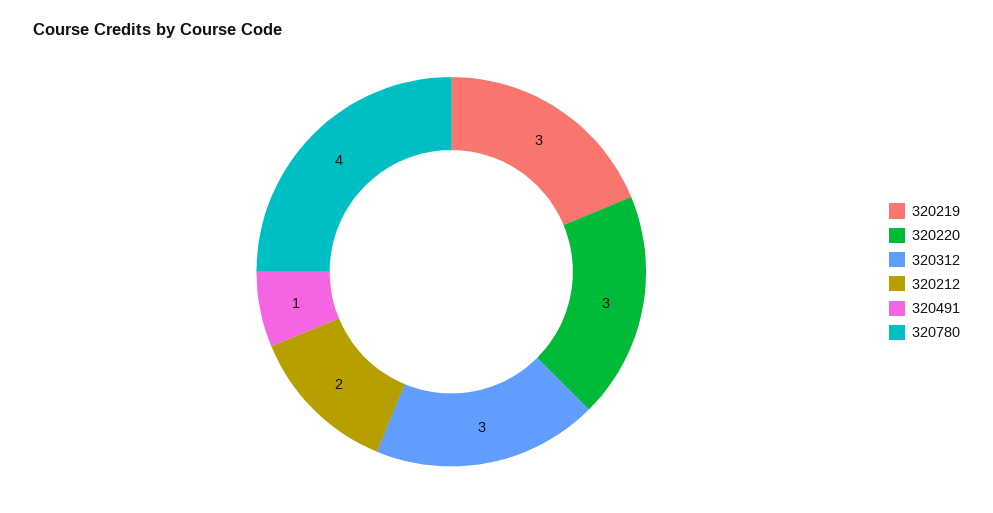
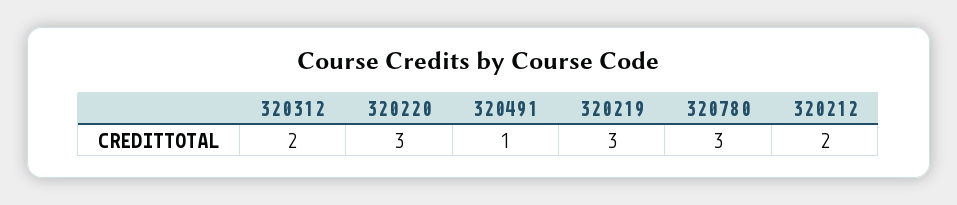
320312: 3 -> 2
320780: 4 -> 3

